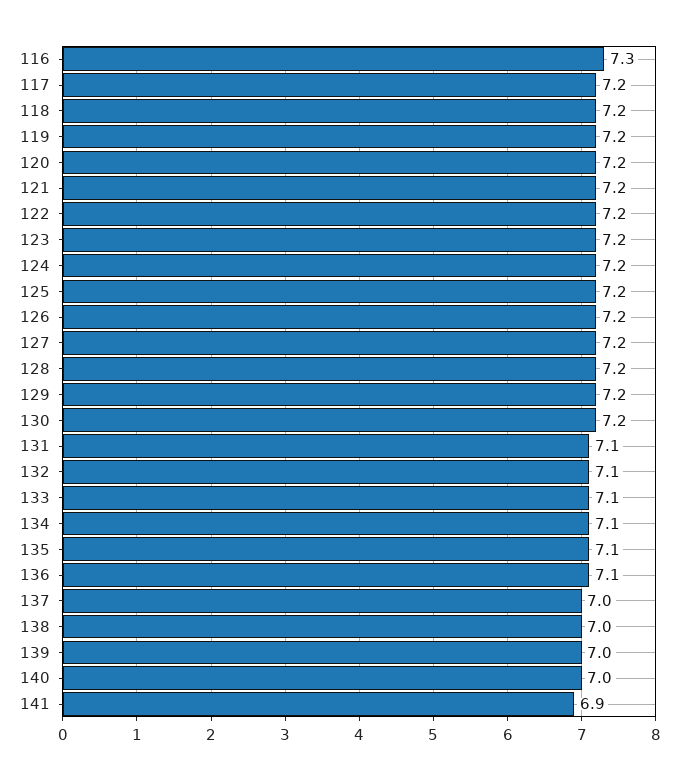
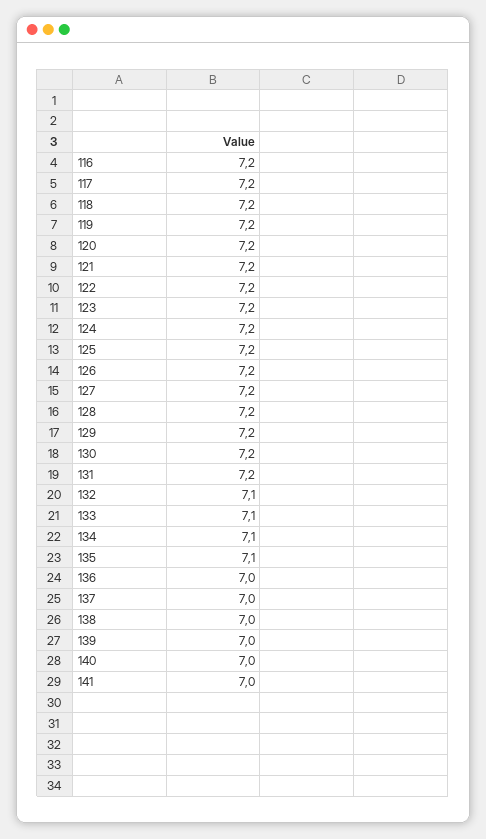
116: 7.3 -> 7.2
131: 7.1 -> 7.2
136: 7.1 -> 7
141: 6.9 -> 7

